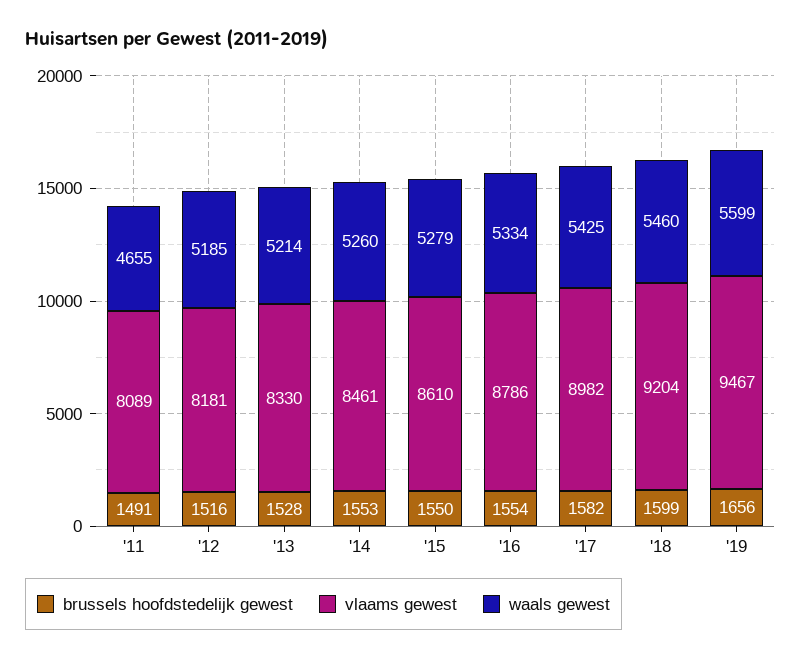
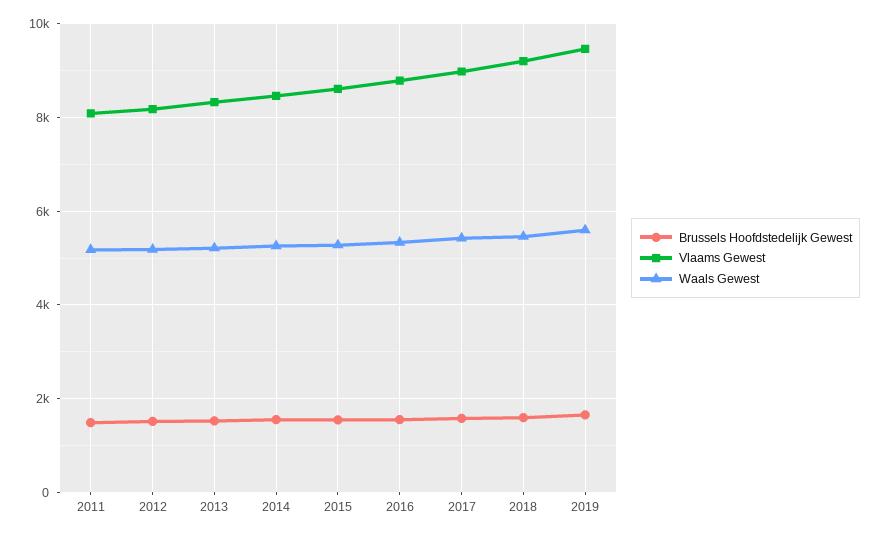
waals gewest, '11: 4655 -> 5200

